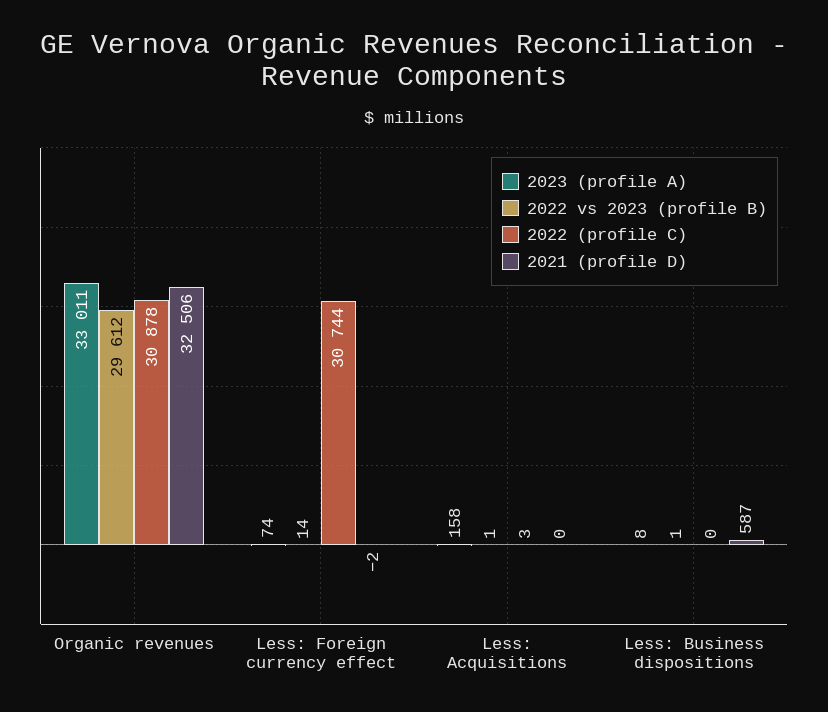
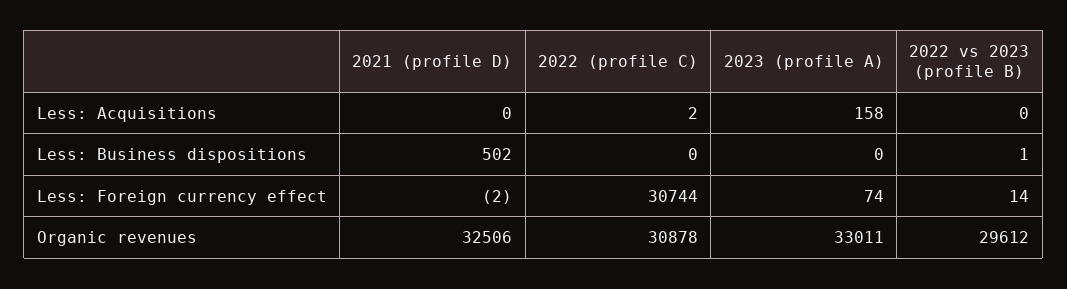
2022 vs 2023 (profile B), Less: Acquisitions: 1 -> 0
2022 (profile C), Less: Acquisitions: 3 -> 2
2023 (profile A), Less: Business dispositions: 8 -> 0
2021 (profile D), Less: Business dispositions: 587 -> 502

